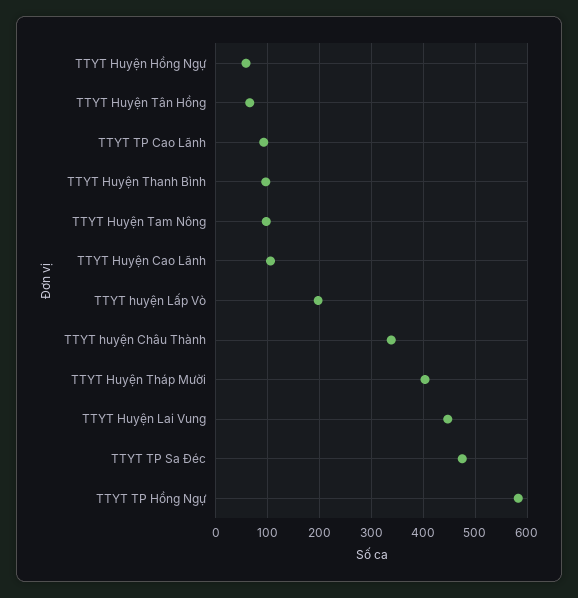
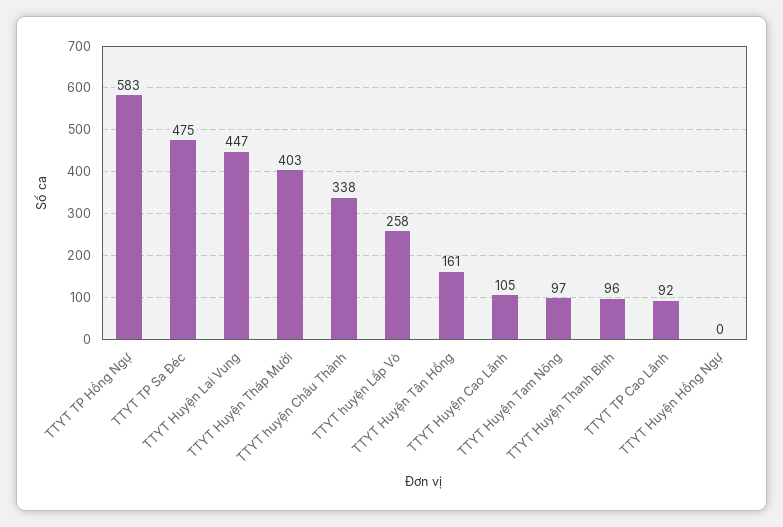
TTYT Huyện Hồng Ngự: 60 -> 0
TTYT Huyện Tân Hồng: 60 -> 161
TTYT huyện Lấp Vò: 200 -> 258

